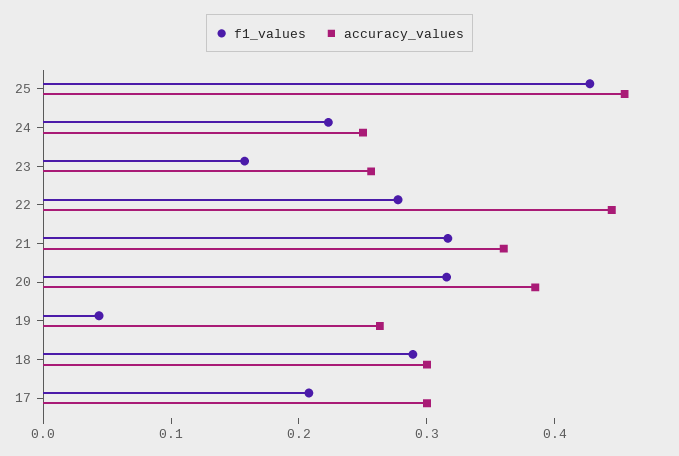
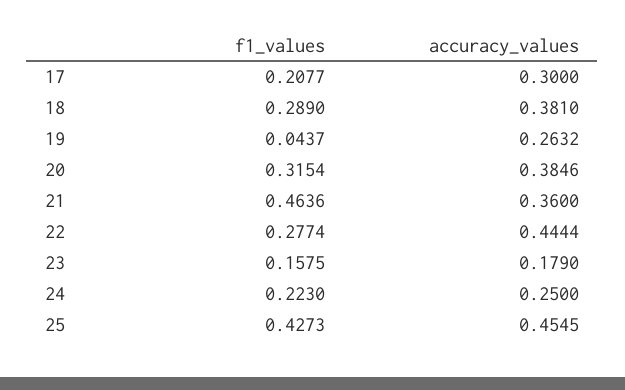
accuracy_values, 23: 0.26 -> 0.179
f1_values, 21: 0.32 -> 0.4636
accuracy_values, 18: 0.3 -> 0.381

